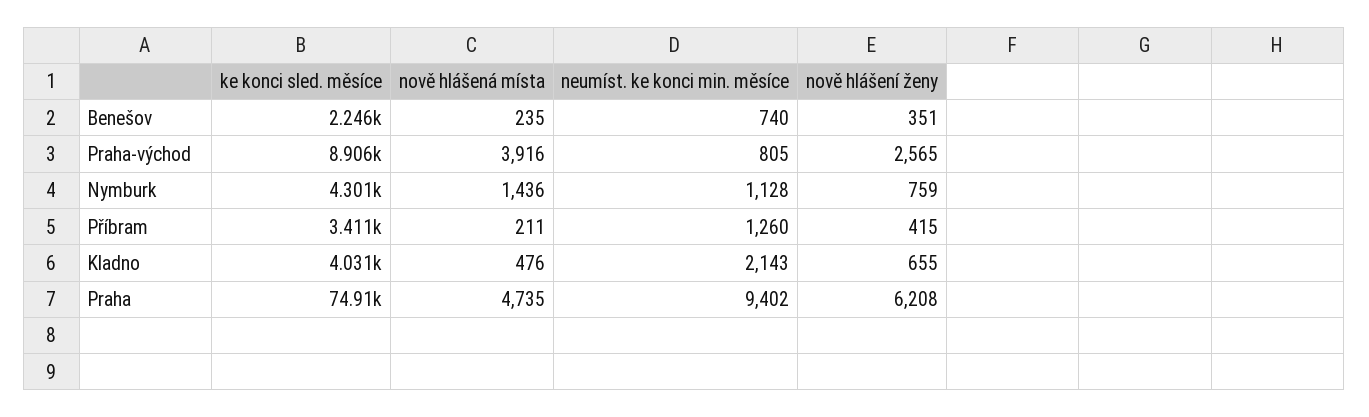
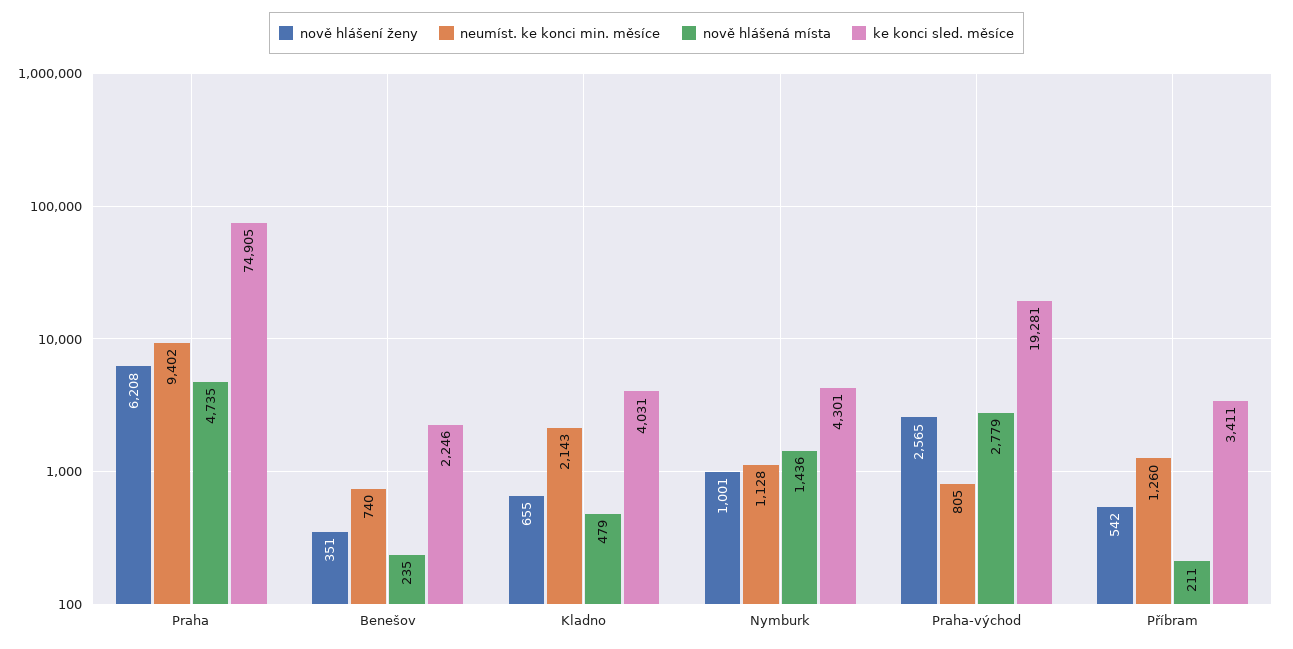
ke konci sled. měsíce, Praha-východ: 8906 -> 19281
nově hlášená místa, Praha-východ: 3916 -> 2779
nově hlášení ženy, Nymburk: 759 -> 1001
nově hlášení ženy, Příbram: 415 -> 542
nově hlášená místa, Kladno: 476 -> 479

